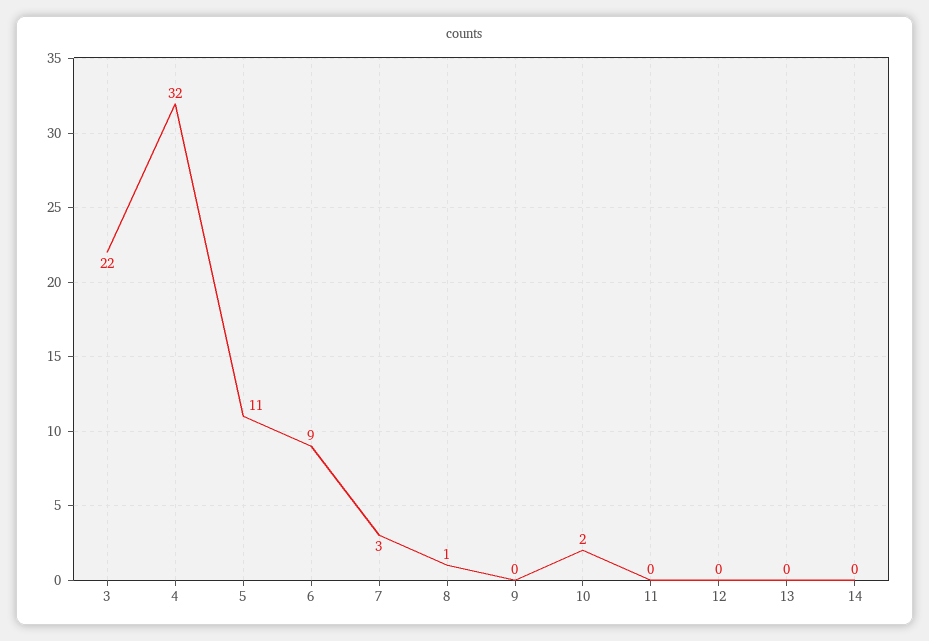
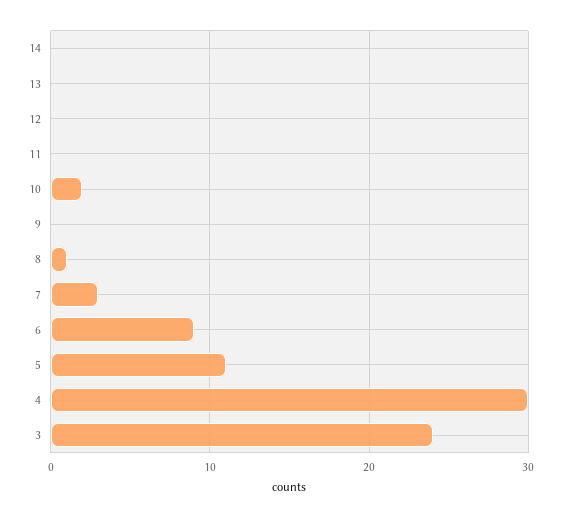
3: 22 -> 24
4: 32 -> 30

